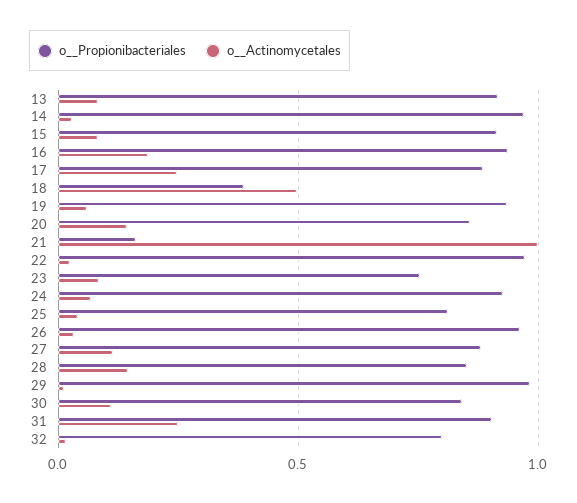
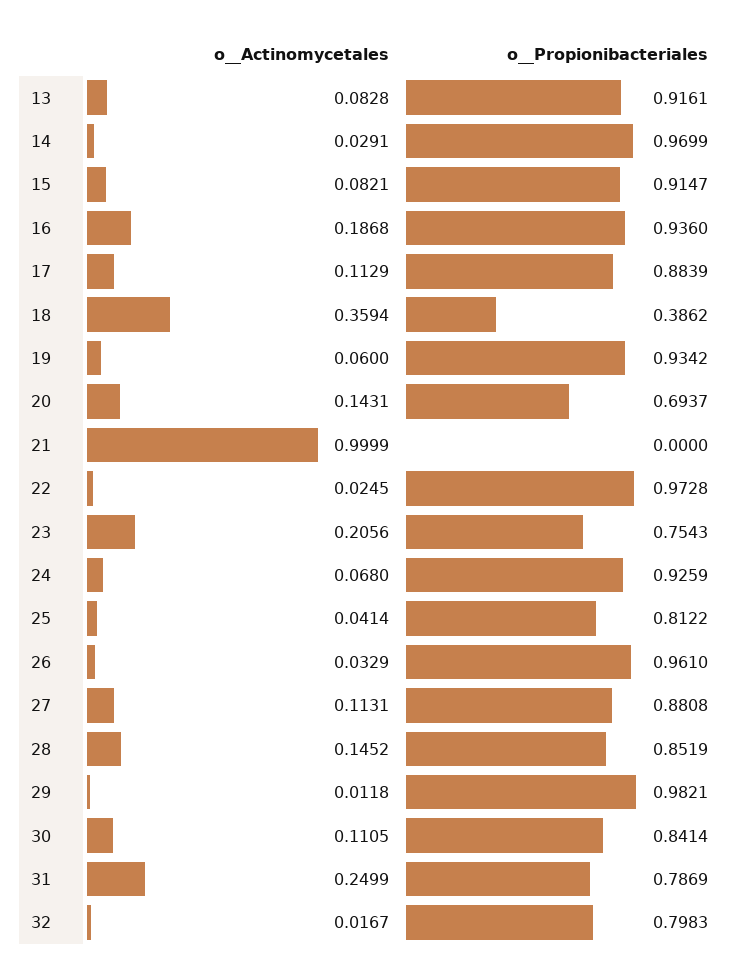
o__Actinomycetales, 17: 0.25 -> 0.1129
o__Actinomycetales, 18: 0.5 -> 0.3594
o__Propionibacteriales, 20: 0.85 -> 0.6937
o__Propionibacteriales, 21: 0.15 -> 0
o__Actinomycetales, 23: 0.1 -> 0.2056
o__Propionibacteriales, 31: 0.9 -> 0.7869

